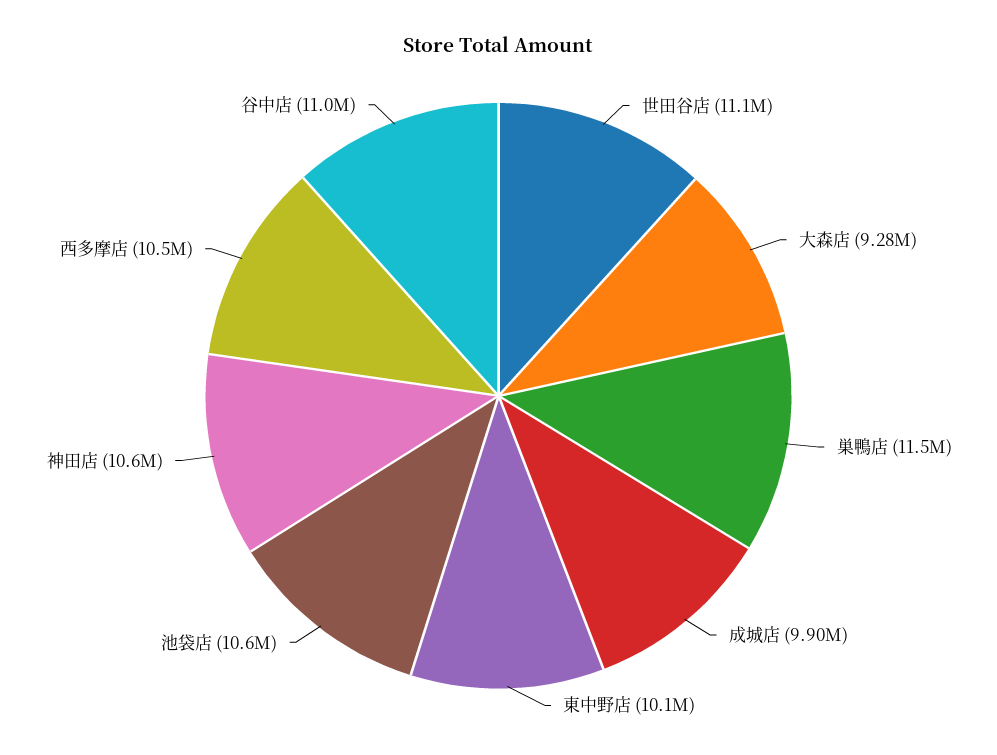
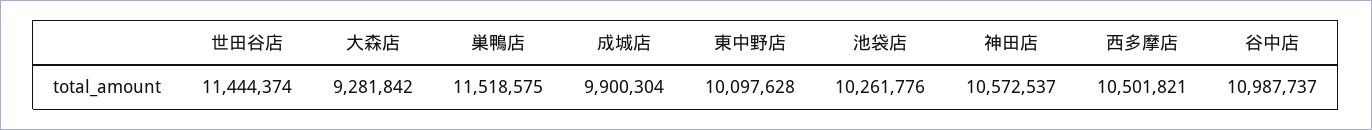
世田谷店: 11100000 -> 11444374
池袋店: 10600000 -> 10261776

